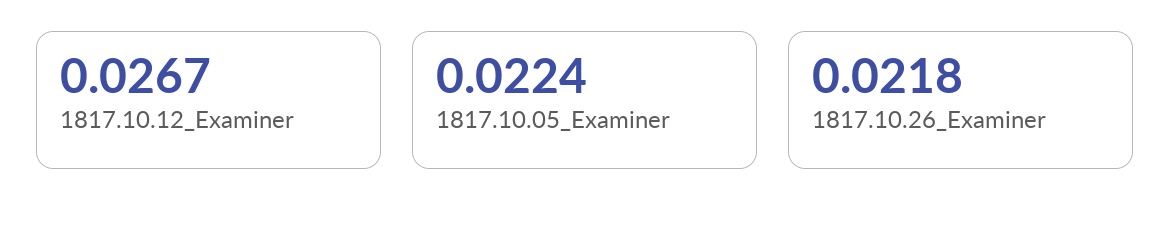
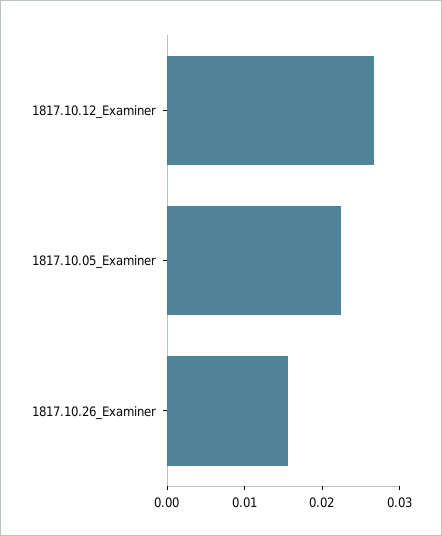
1817.10.26_Examiner: 0.0218 -> 0.016

